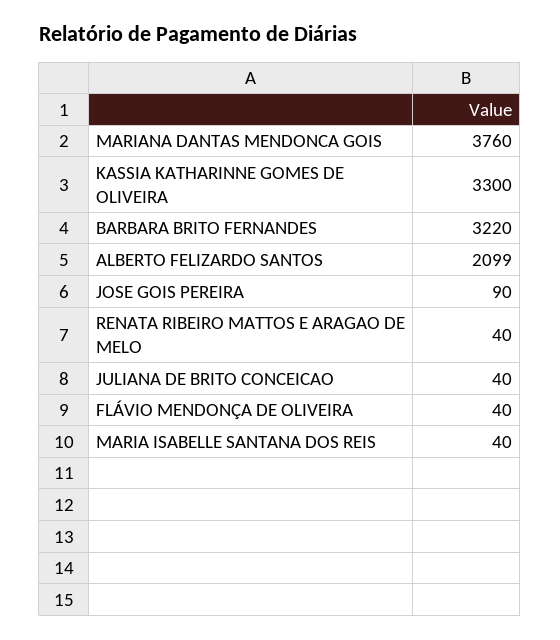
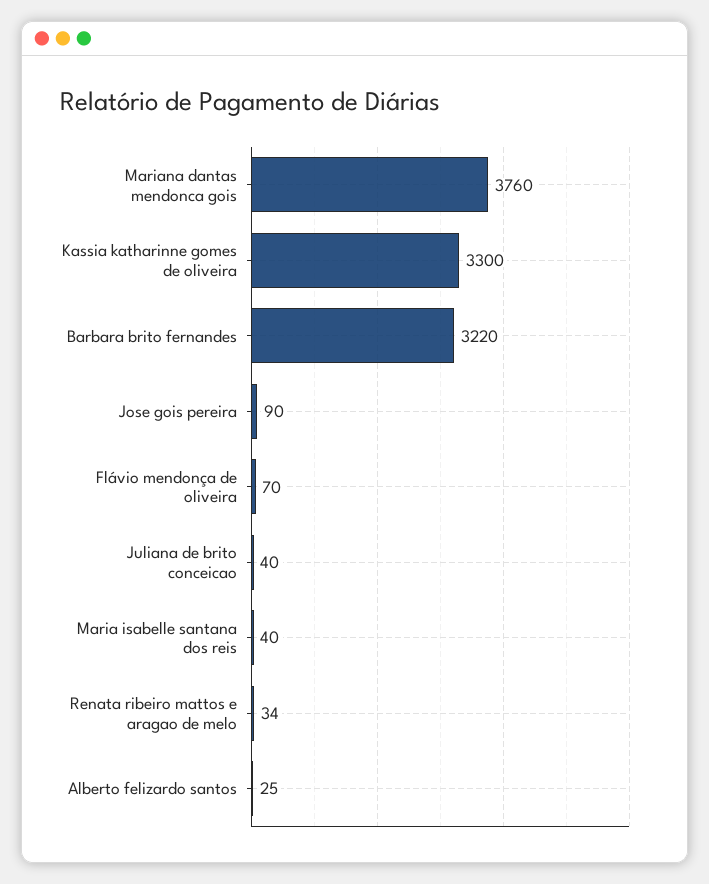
ALBERTO FELIZARDO SANTOS: 2099 -> 25
RENATA RIBEIRO MATTOS E ARAGAO DE MELO: 40 -> 34
FLÁVIO MENDONÇA DE OLIVEIRA: 40 -> 70

